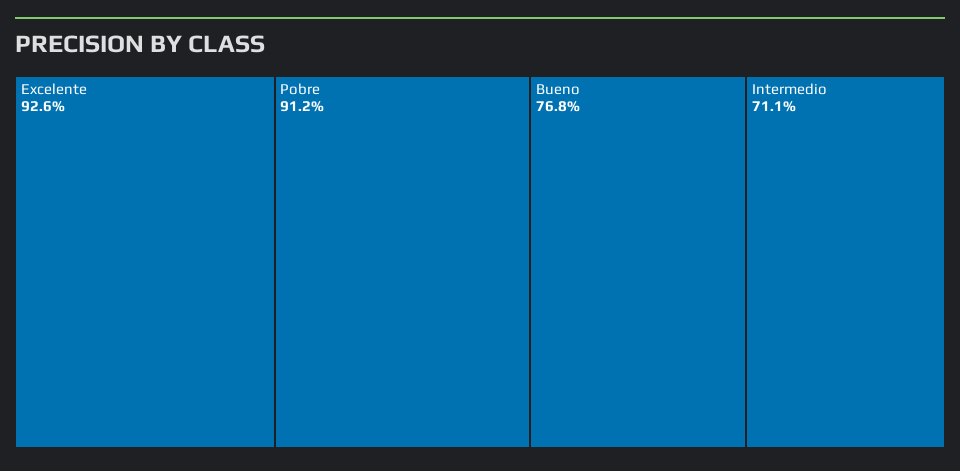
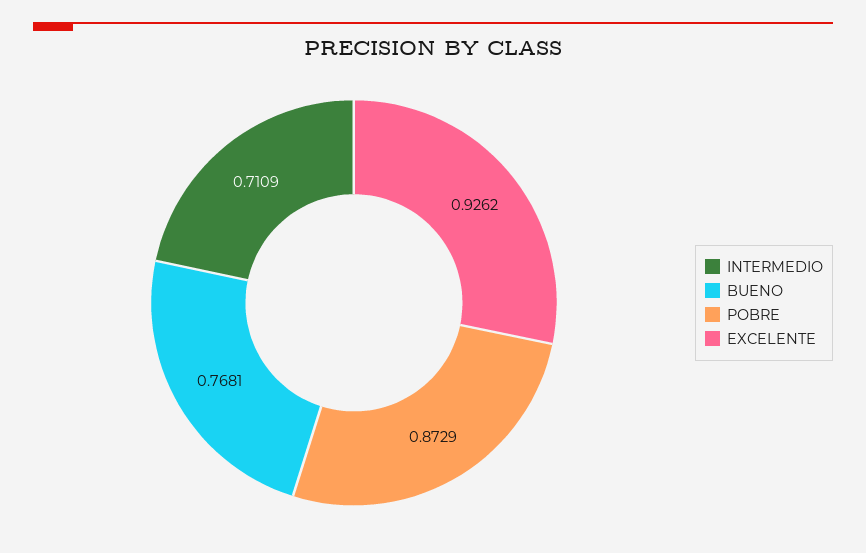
Pobre: 0.912 -> 0.8729

